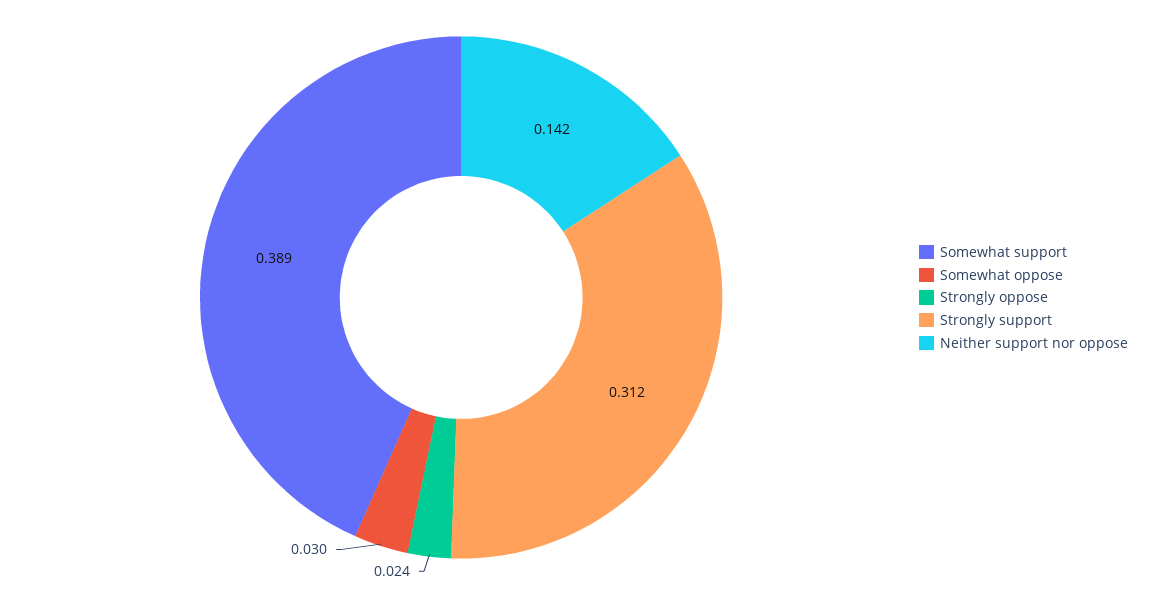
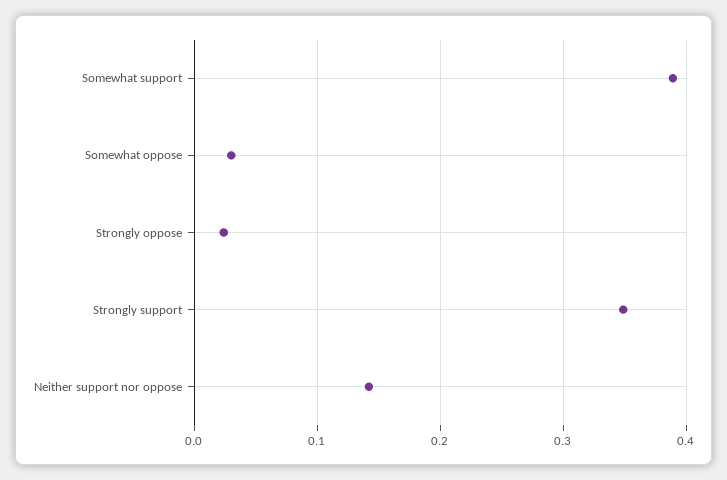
Strongly support: 0.312 -> 0.35

